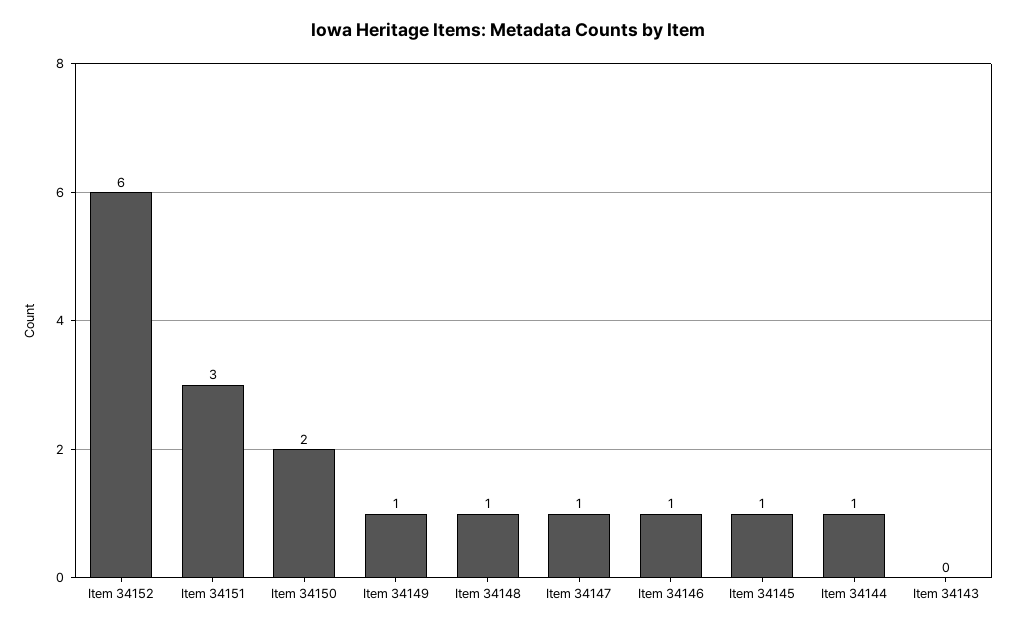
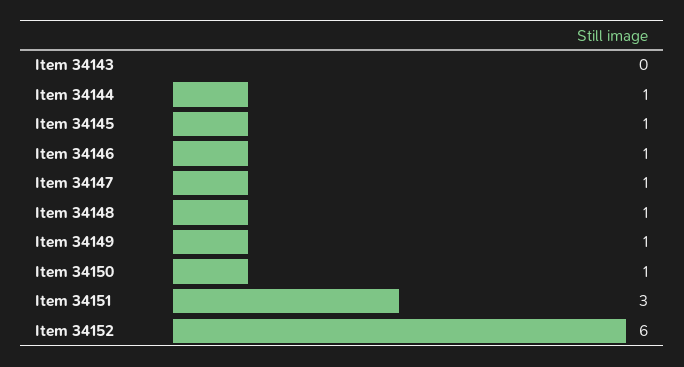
Item 34150: 2 -> 1

